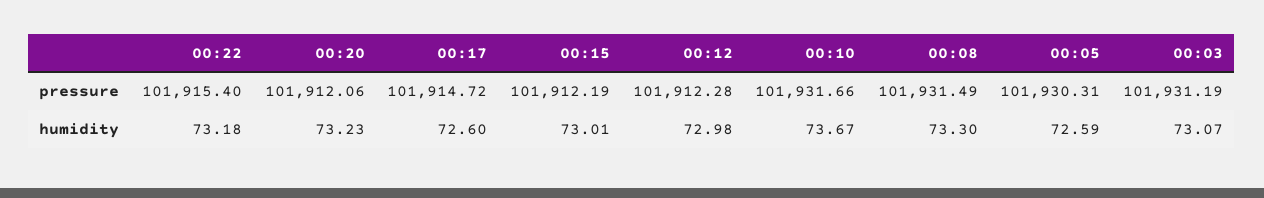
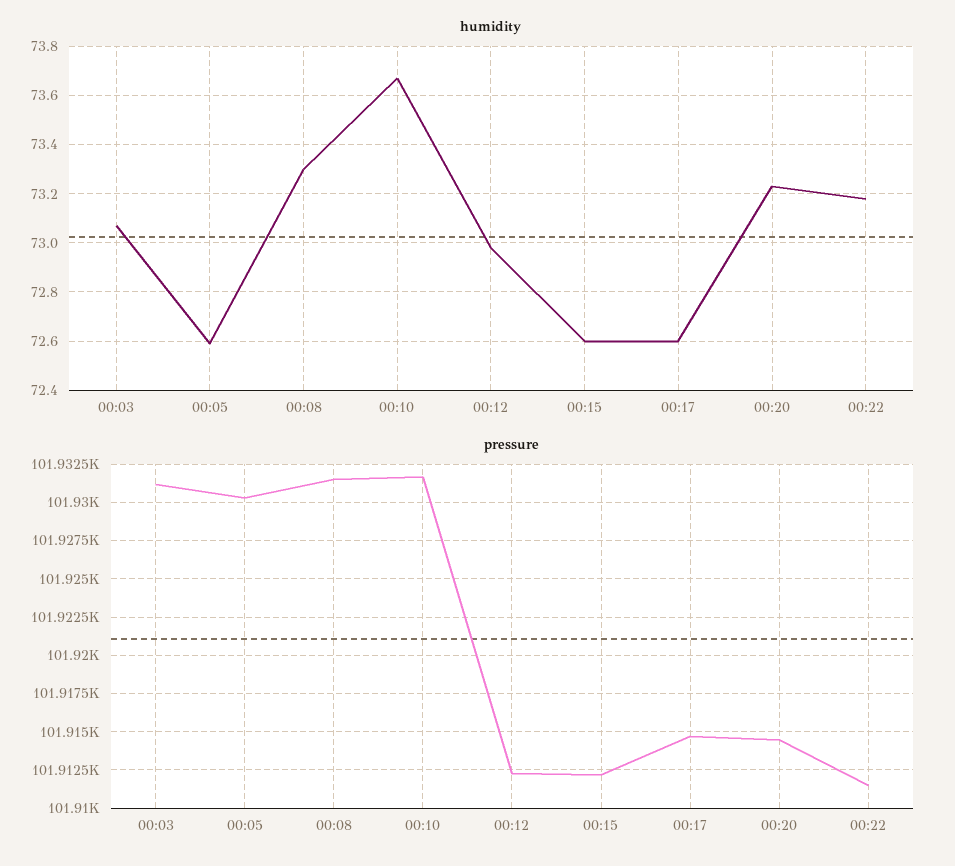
pressure, 00:22: 101915.4 -> 101911.5
pressure, 00:20: 101912.06 -> 101914.5
humidity, 00:15: 73.01 -> 72.6

